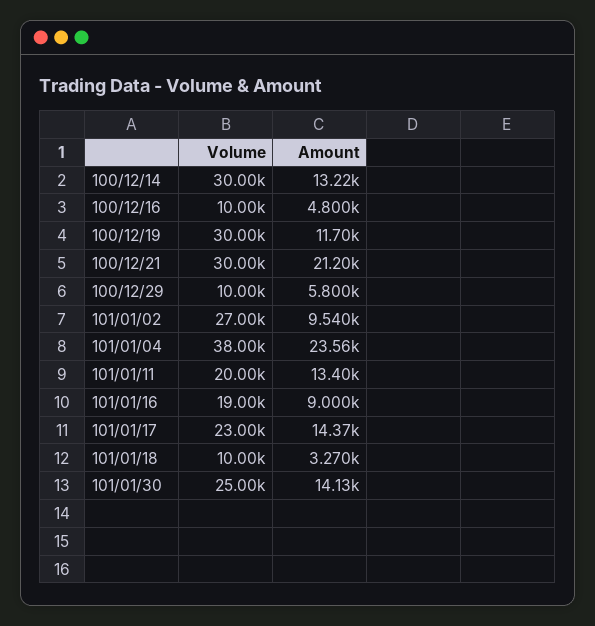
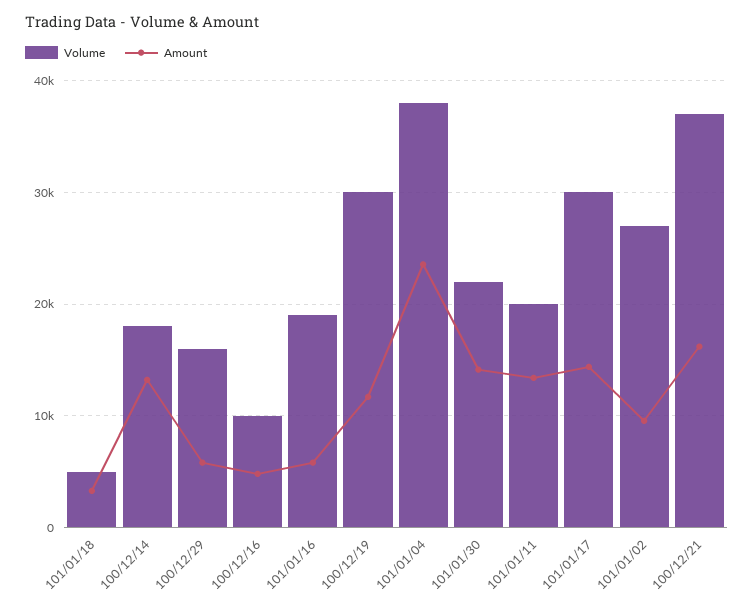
Volume, 100/12/14: 30000 -> 18000
Volume, 100/12/21: 30000 -> 37000
Amount, 100/12/21: 21200 -> 16000
Volume, 100/12/29: 10000 -> 16000
Amount, 101/01/16: 9000 -> 6000
Volume, 101/01/17: 23000 -> 30000
Volume, 101/01/18: 10000 -> 5000
Volume, 101/01/30: 25000 -> 22000

